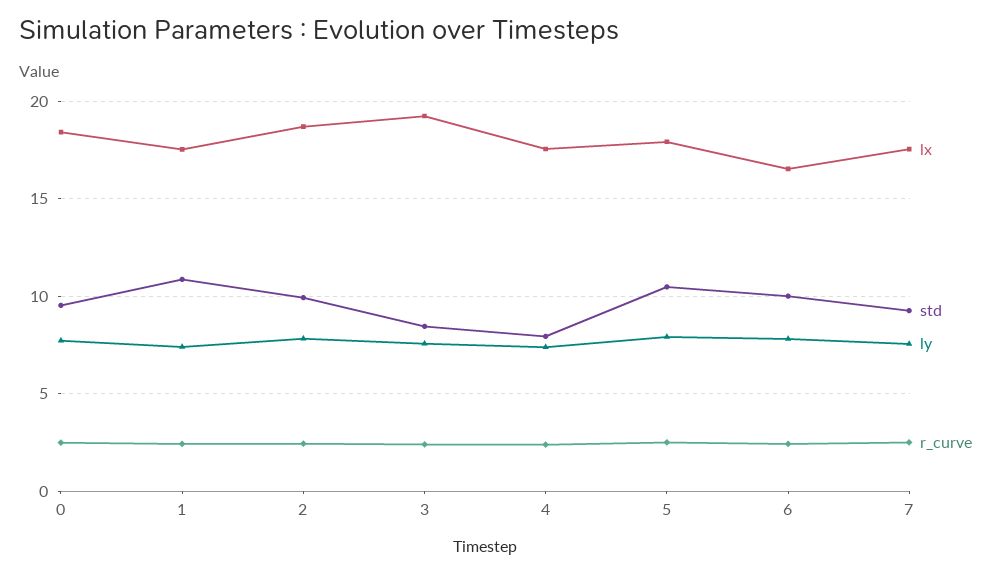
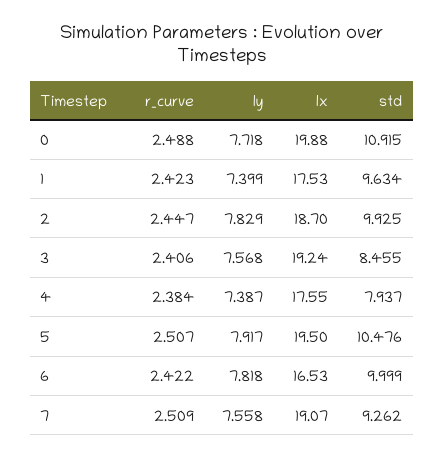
lx, 0: 18.5 -> 19.88
std, 0: 9.5 -> 10.915
std, 1: 11 -> 9.634
lx, 5: 18 -> 19.5
lx, 7: 17.5 -> 19.07

